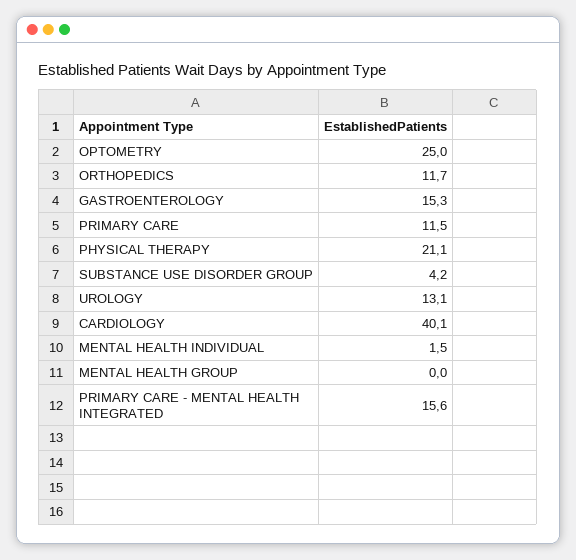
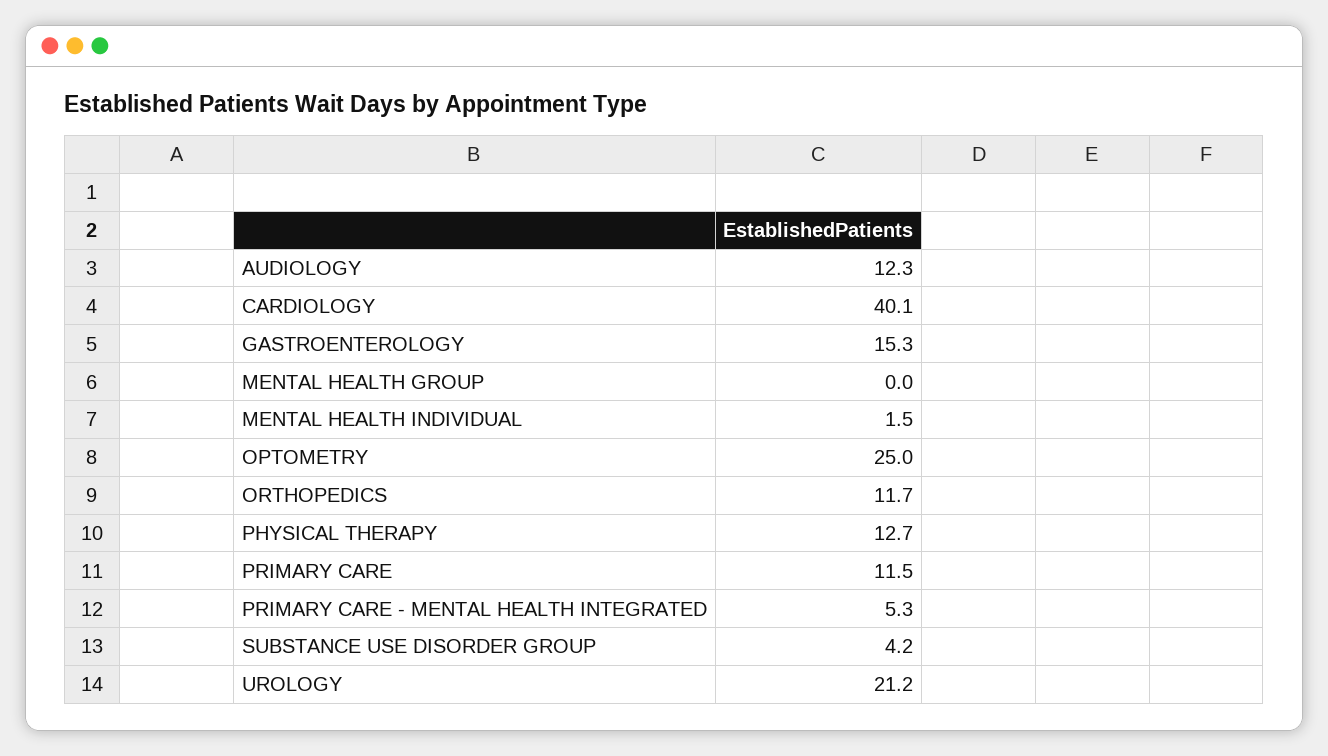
PHYSICAL THERAPY: 21.1 -> 12.7
UROLOGY: 13.1 -> 21.2
PRIMARY CARE - MENTAL HEALTH INTEGRATED: 15.6 -> 5.3
AUDIOLOGY: none -> 12.3

